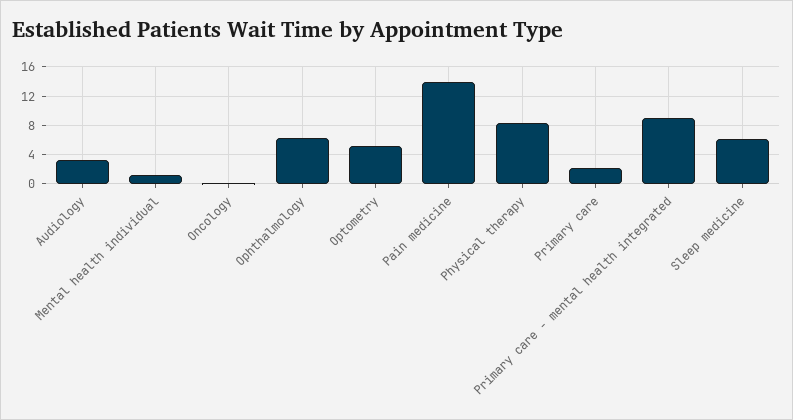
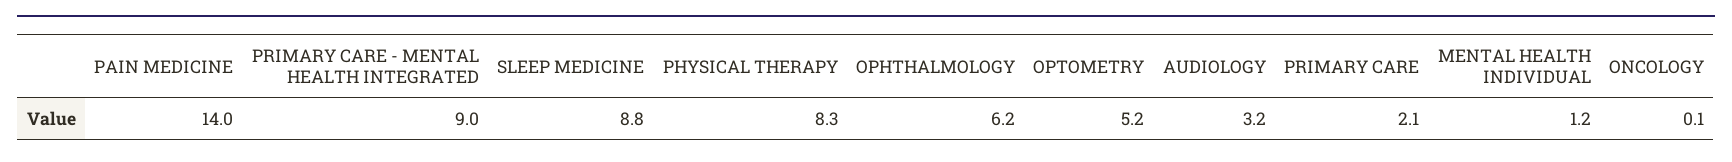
Sleep medicine: 6 -> 8.8

